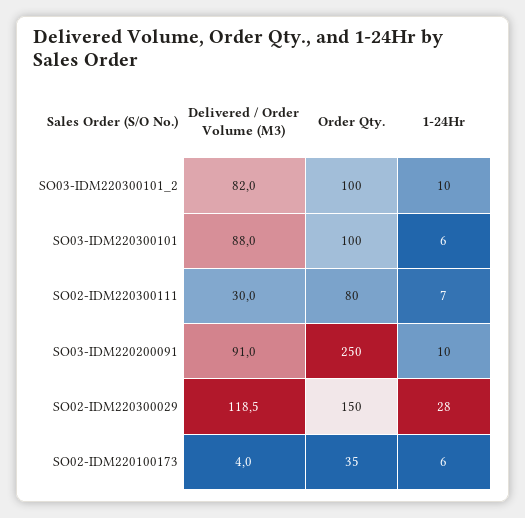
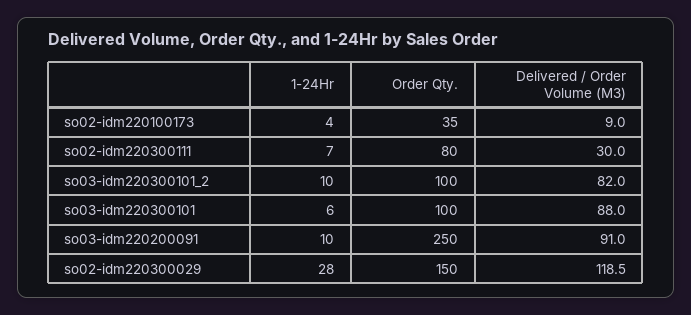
Delivered / Order Volume (M3), SO02-IDM220100173: 4 -> 9
1-24Hr, SO02-IDM220100173: 6 -> 4

